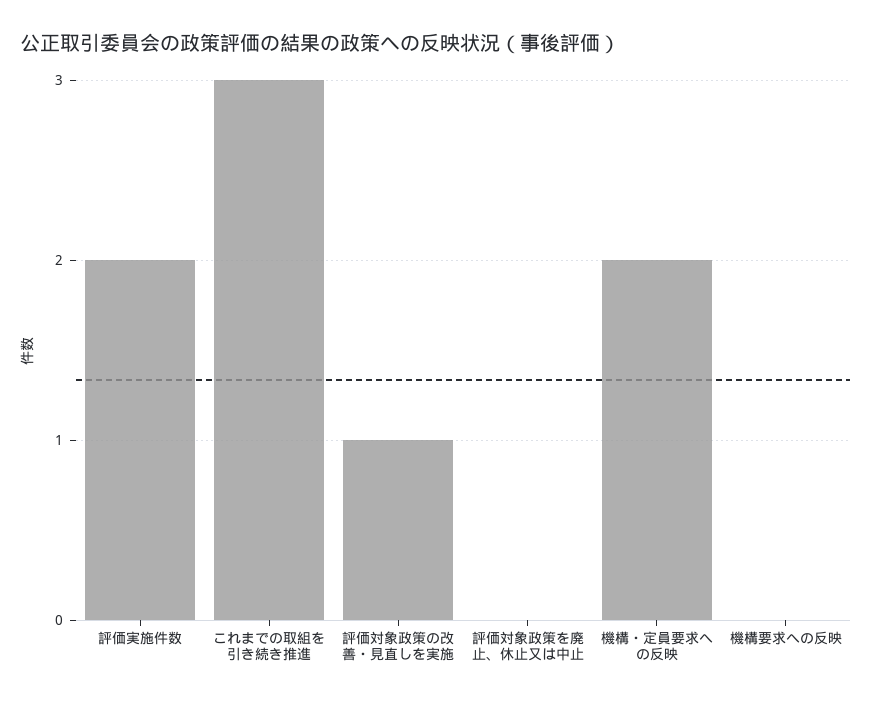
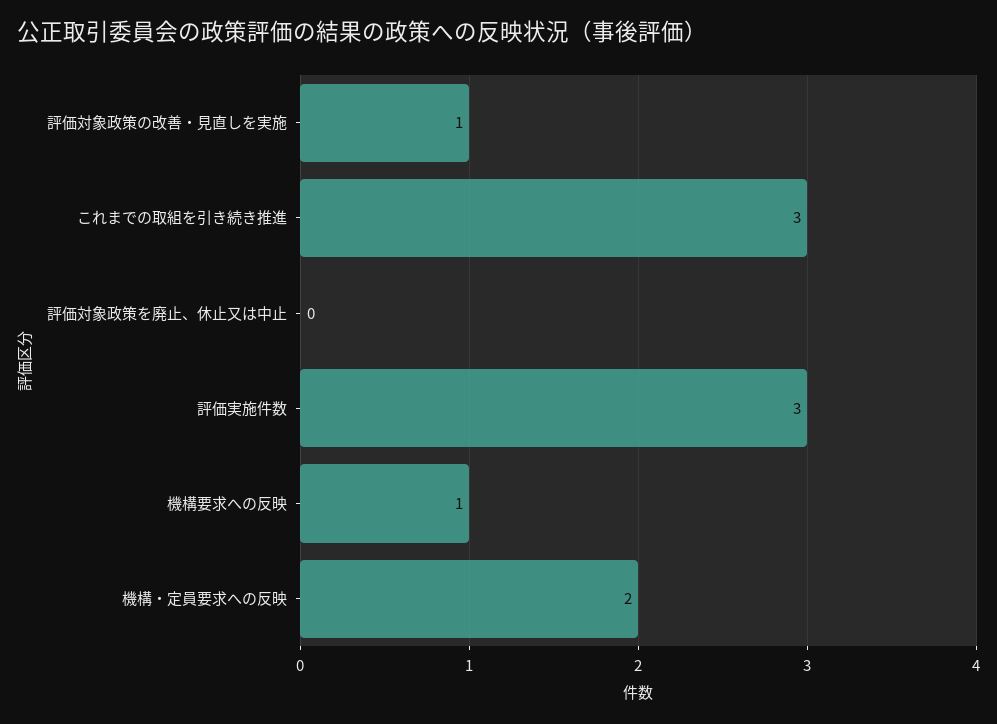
評価実施件数: 2 -> 3
機構要求への反映: 0 -> 1

